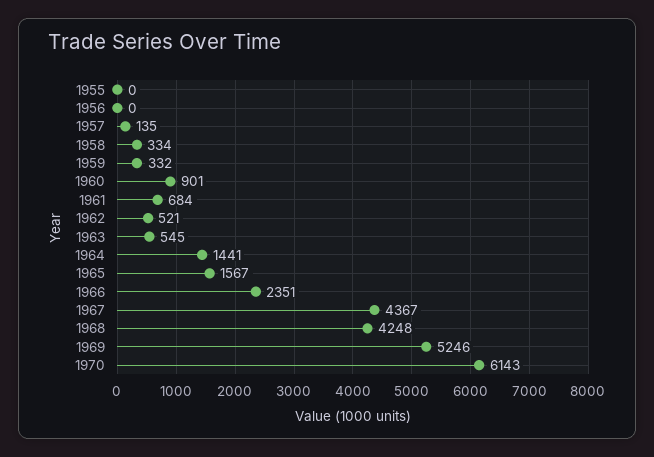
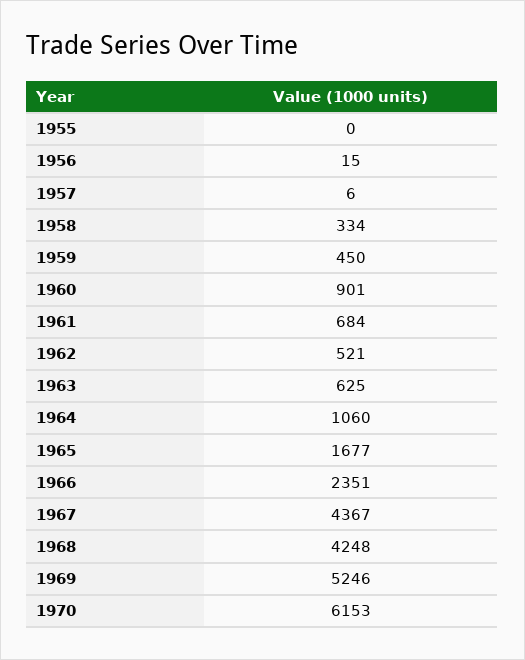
1956: 0 -> 15
1957: 135 -> 6
1959: 332 -> 450
1963: 545 -> 625
1964: 1441 -> 1060
1965: 1567 -> 1677
1970: 6143 -> 6153

